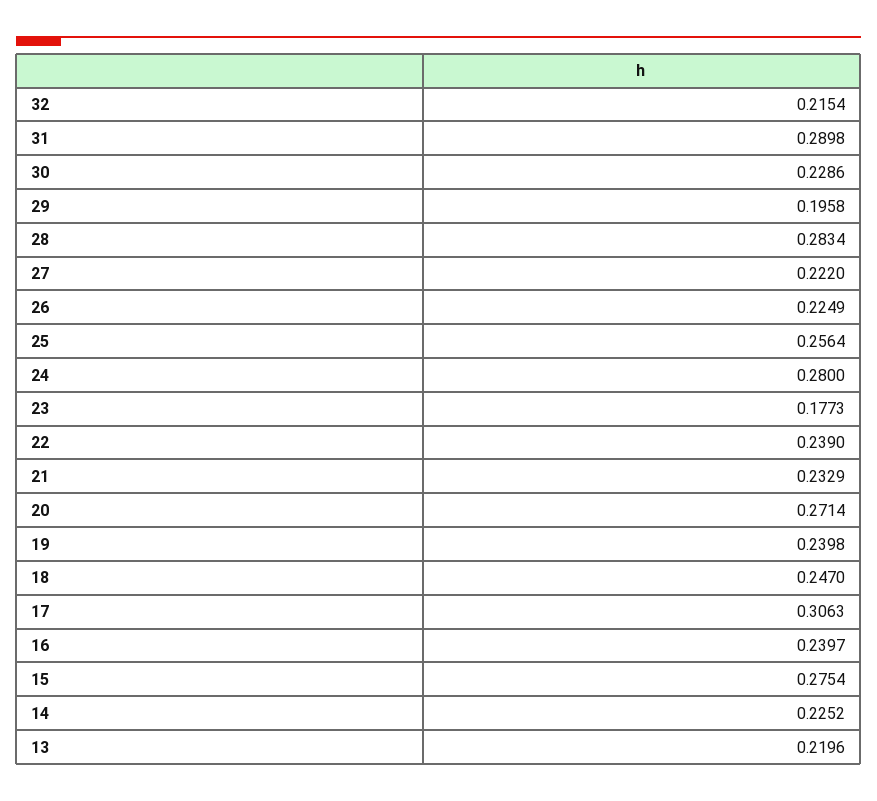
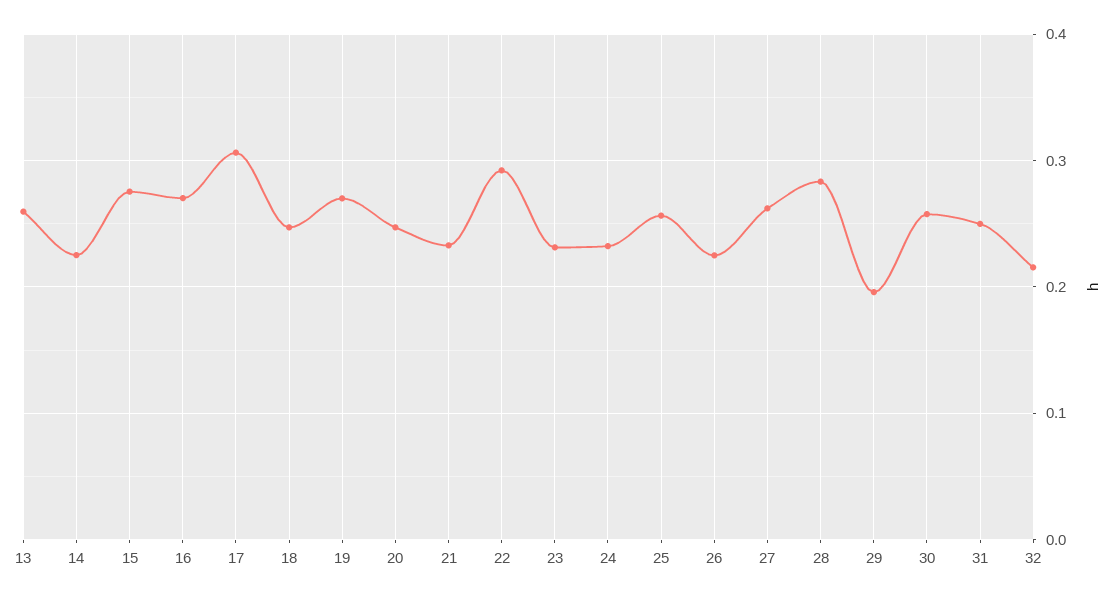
31: 0.2898 -> 0.25
30: 0.2286 -> 0.26
27: 0.222 -> 0.26
24: 0.28 -> 0.23
23: 0.1773 -> 0.23
22: 0.239 -> 0.29
20: 0.2714 -> 0.25
19: 0.2398 -> 0.27
16: 0.2397 -> 0.27
13: 0.2196 -> 0.26

